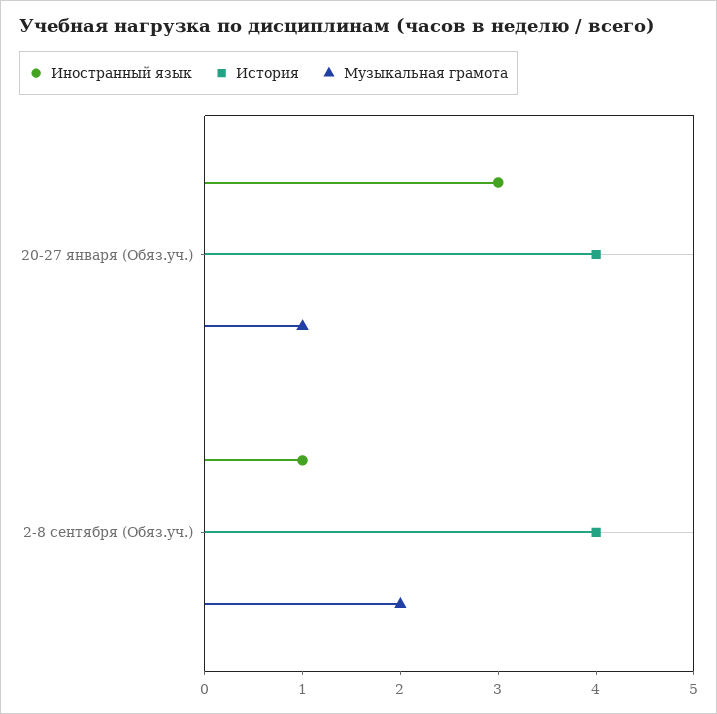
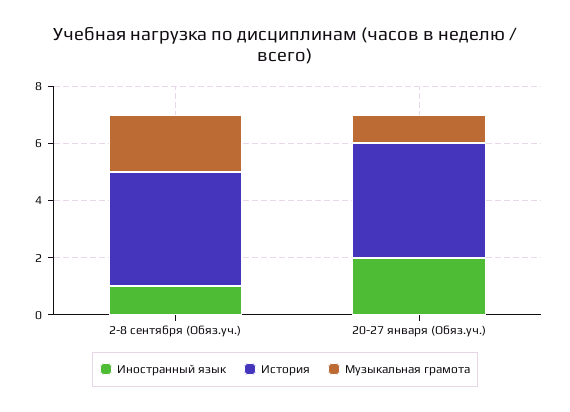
Иностранный язык, 20-27 января (Обяз.уч.): 3 -> 2

